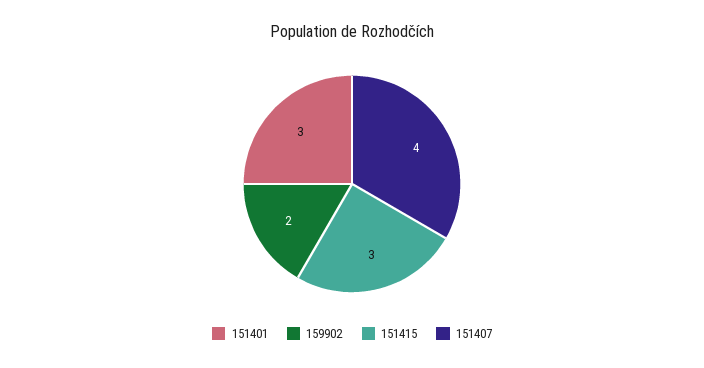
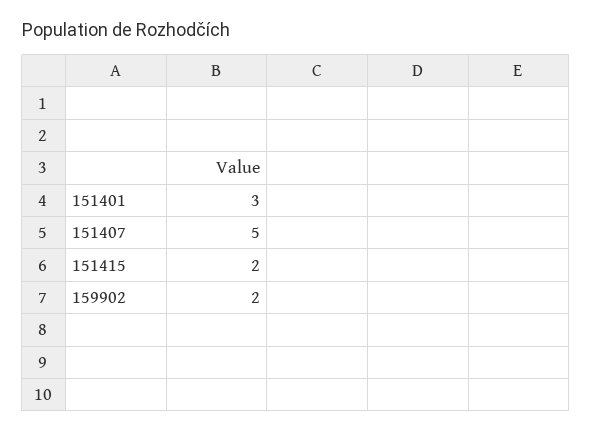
151415: 3 -> 2
151407: 4 -> 5

